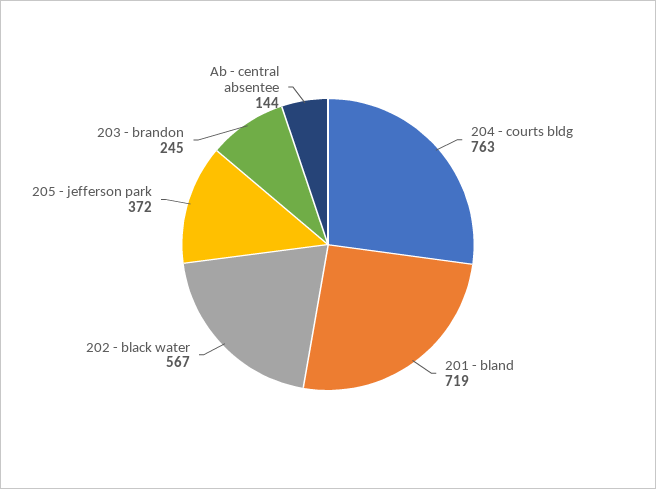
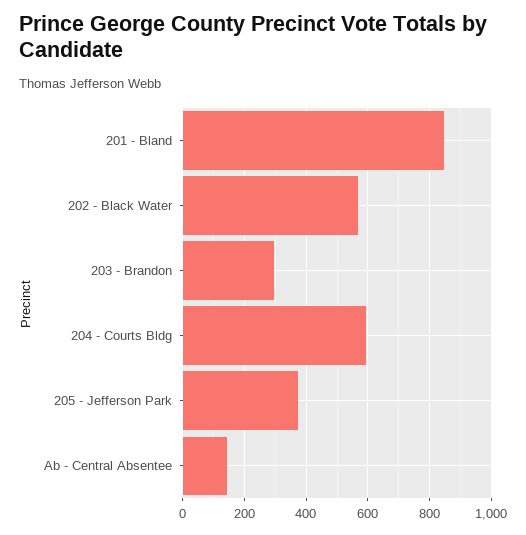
204 - courts bldg: 763 -> 600
201 - bland: 719 -> 840
203 - brandon: 245 -> 300

